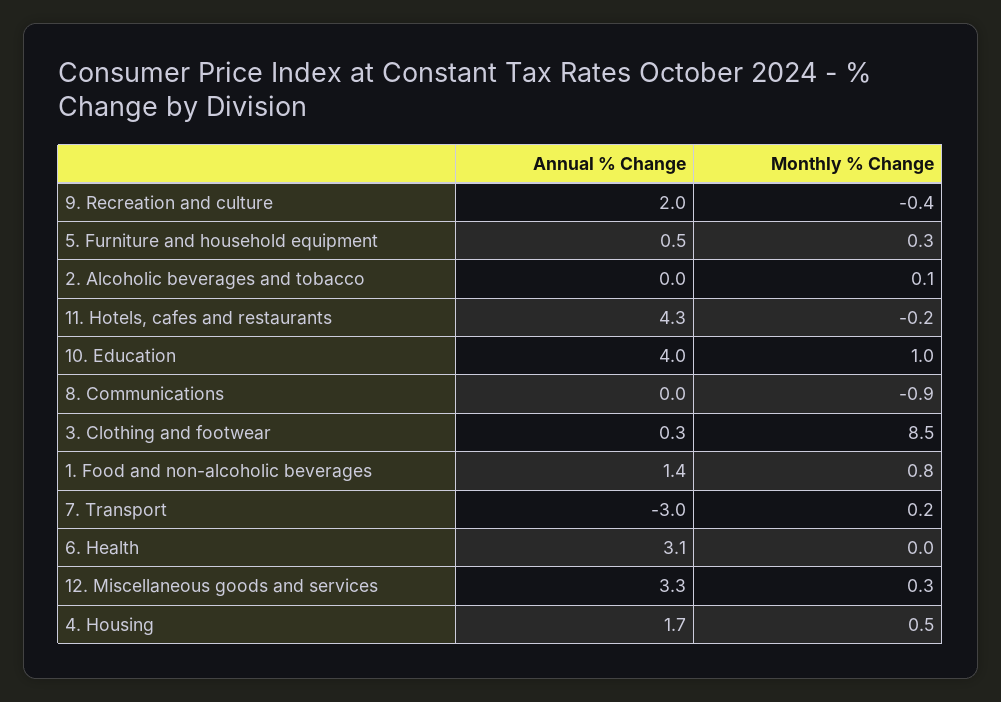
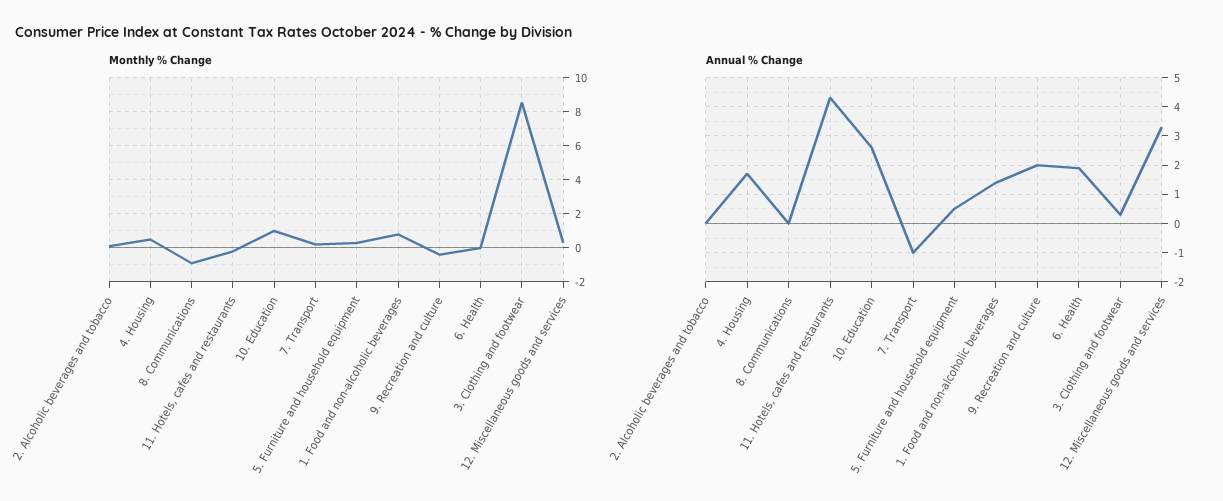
Annual % Change, 10. Education: 4 -> 2.5
Annual % Change, 7. Transport: -3 -> -1
Annual % Change, 6. Health: 3.1 -> 2

